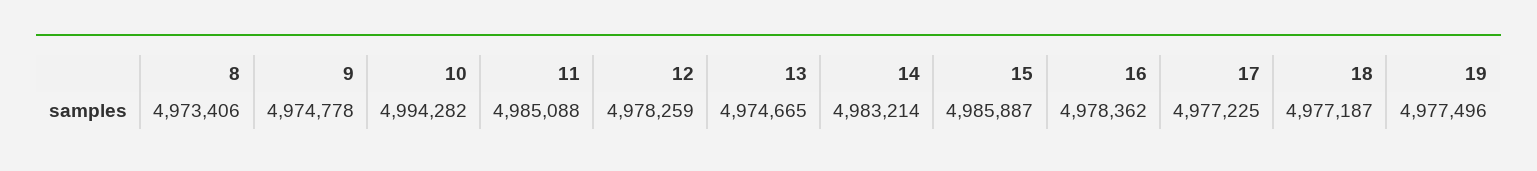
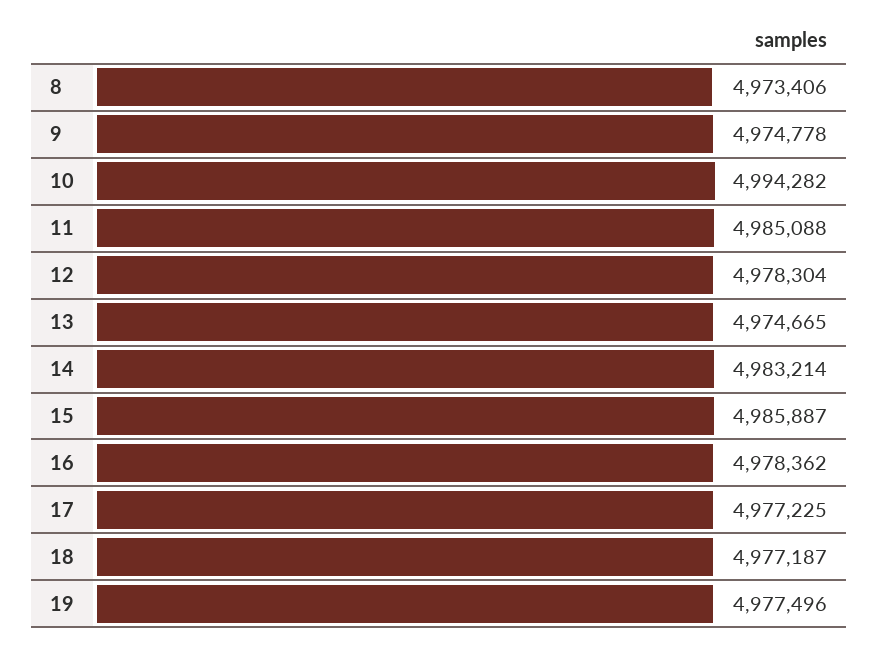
12: 4978259 -> 4978304

